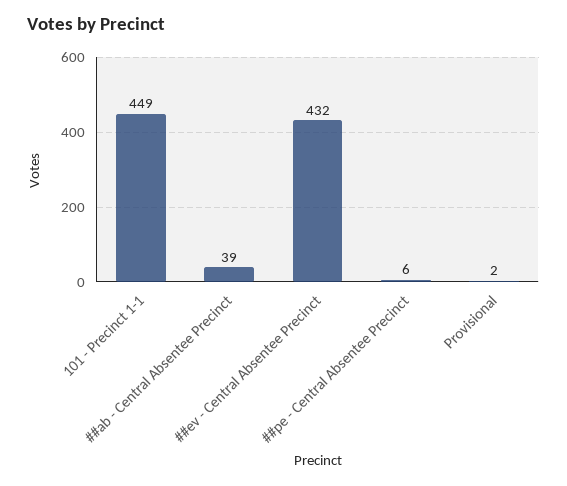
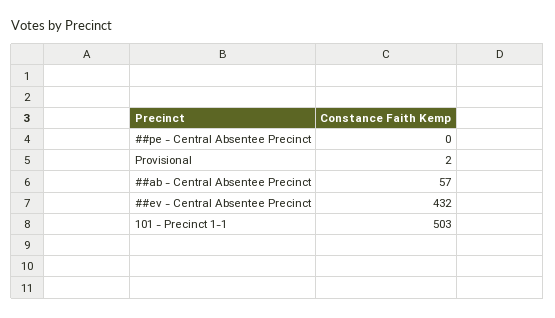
101 - Precinct 1-1: 449 -> 503
##ab - Central Absentee Precinct: 39 -> 57
##pe - Central Absentee Precinct: 6 -> 0

